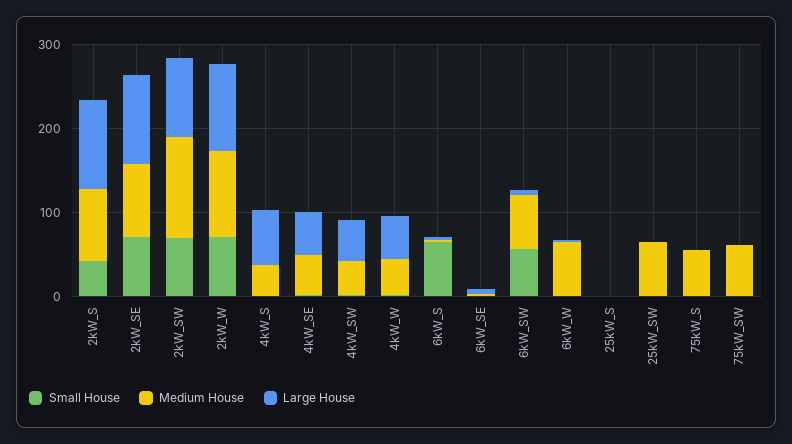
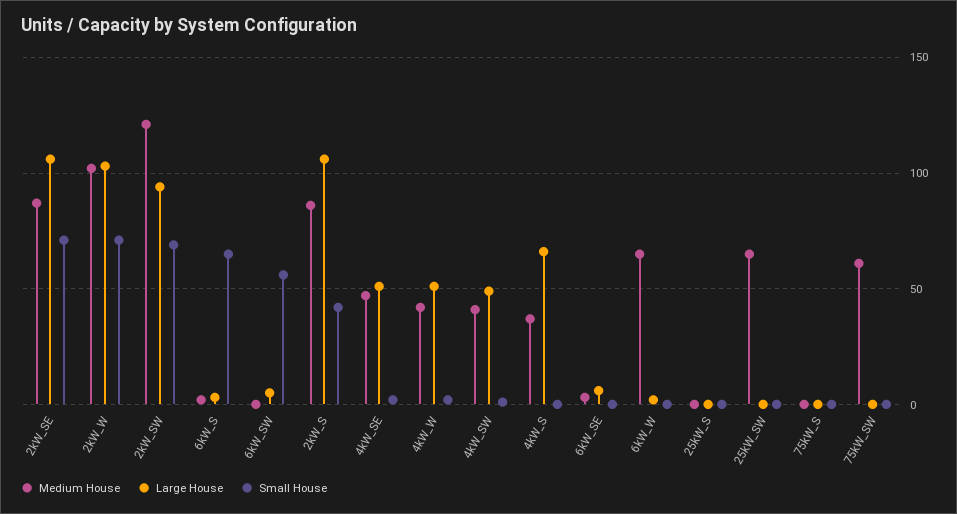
Medium House, 6kW_SW: 60 -> 0
Medium House, 75kW_S: 60 -> 0

